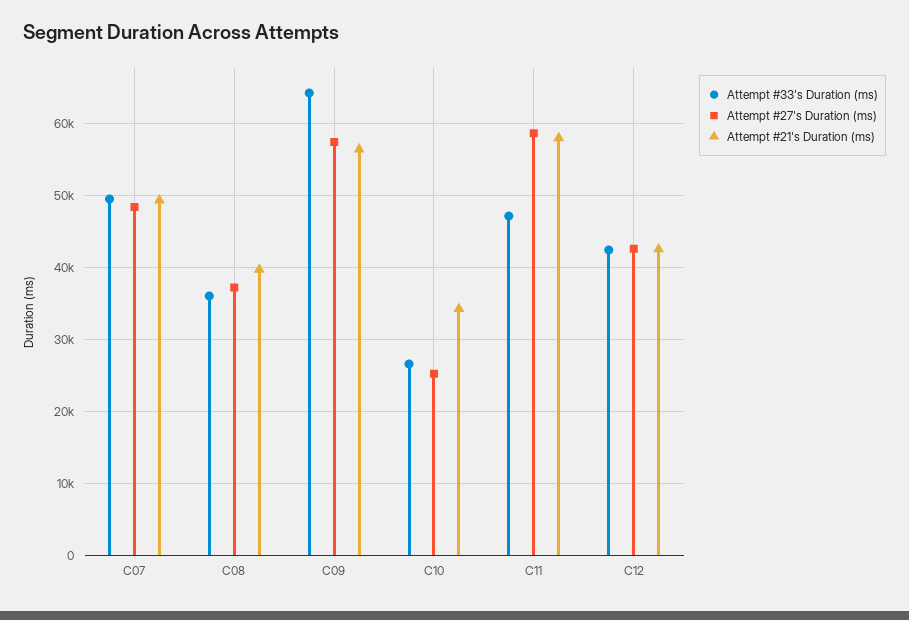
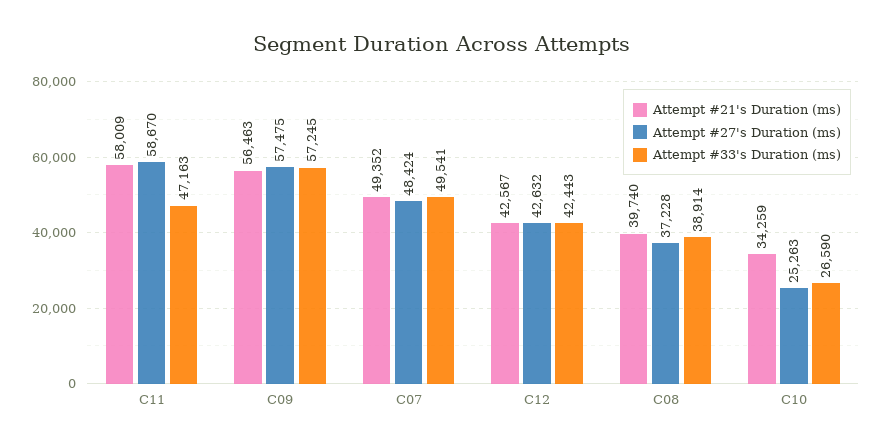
Attempt #33's Duration (ms), C08: 36000 -> 38914
Attempt #33's Duration (ms), C09: 64000 -> 57245

